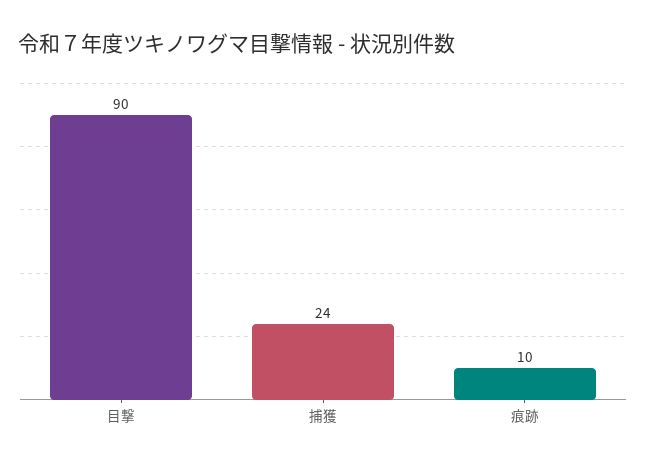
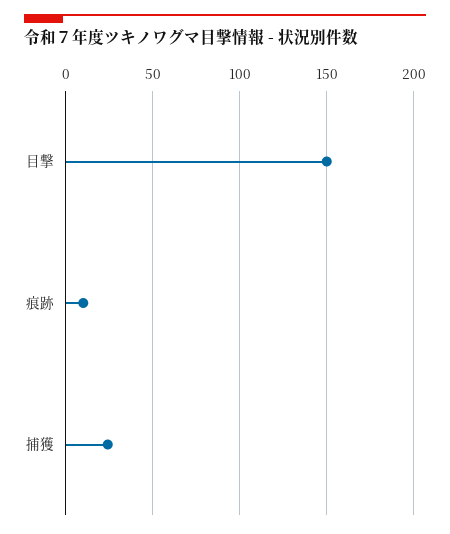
目撃: 90 -> 150

